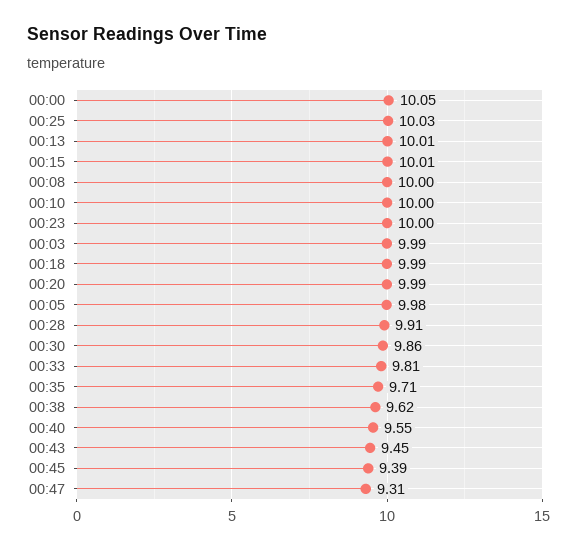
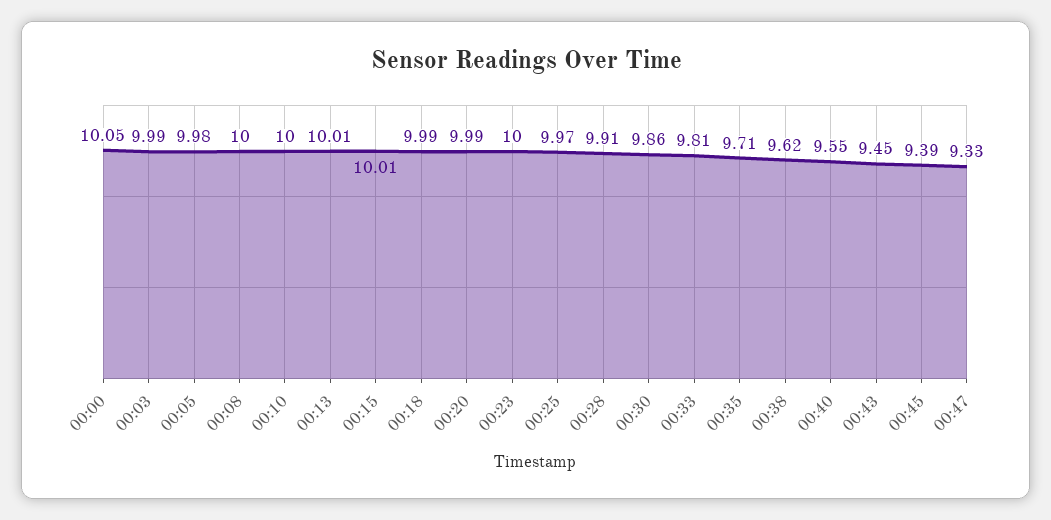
00:25: 10.03 -> 9.97
00:47: 9.31 -> 9.33

